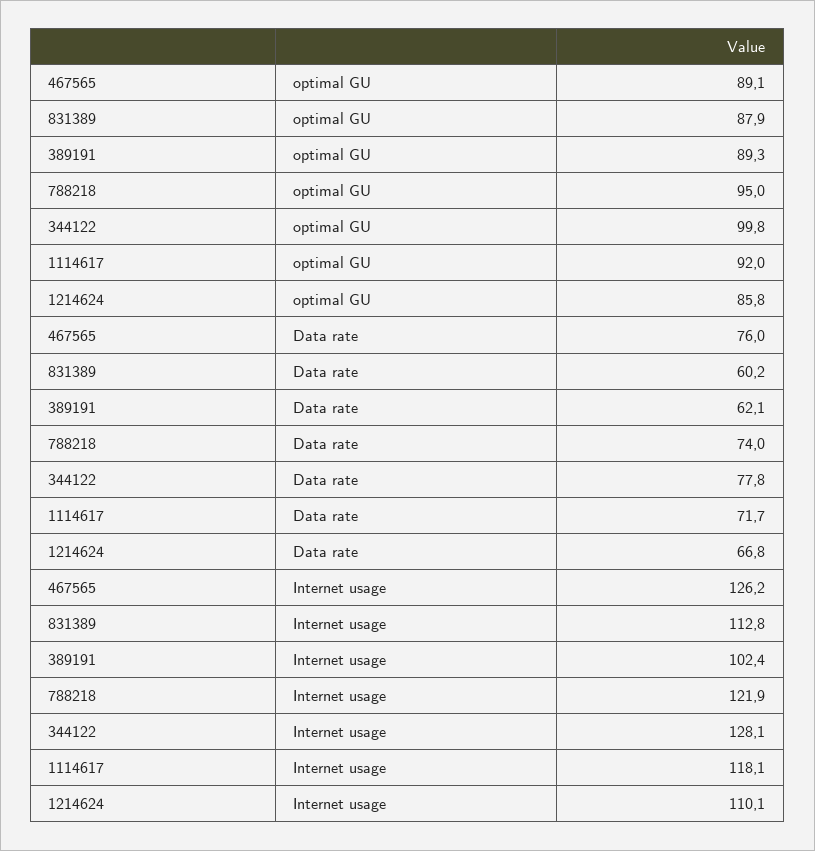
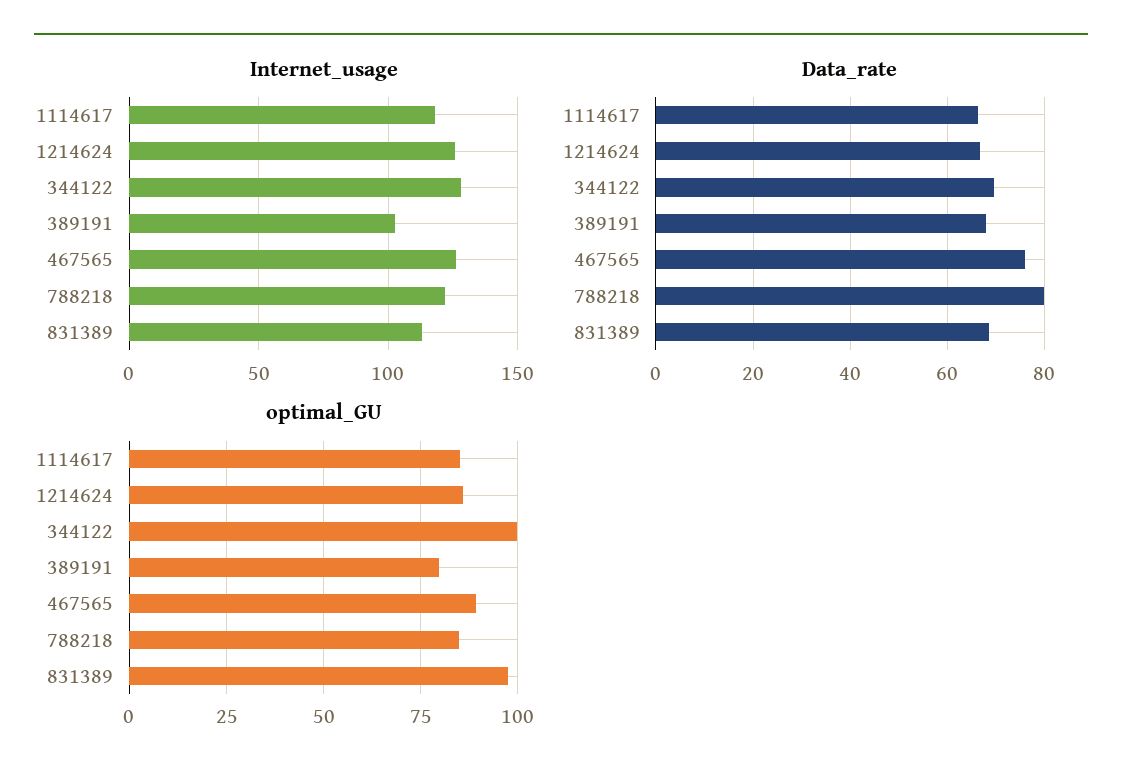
optimal GU, 831389: 87.9 -> 97.5
optimal GU, 389191: 89.3 -> 80
optimal GU, 788218: 95 -> 85
optimal GU, 1114617: 92 -> 85
Data rate, 831389: 60.2 -> 68
Data rate, 389191: 62.1 -> 68
Data rate, 788218: 74 -> 80
Data rate, 344122: 77.8 -> 70
Data rate, 1114617: 71.7 -> 66
Internet usage, 1214624: 110.1 -> 125

